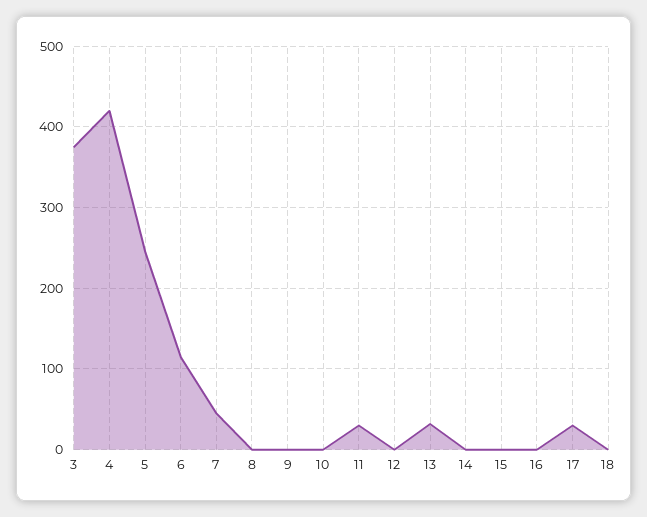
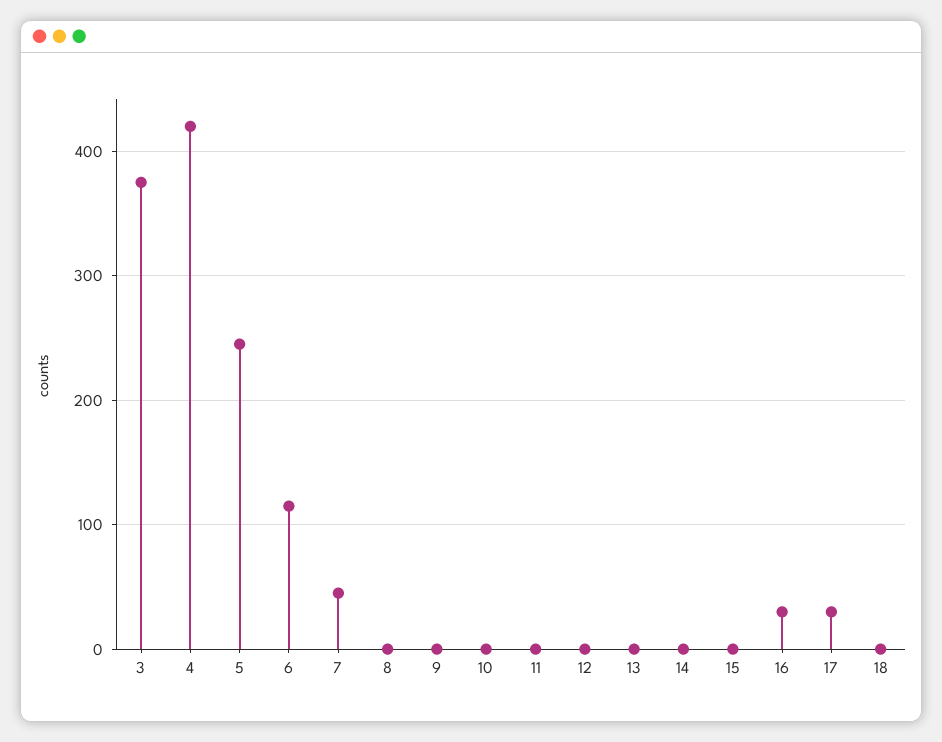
11: 30 -> 0
13: 30 -> 0
16: 0 -> 30

